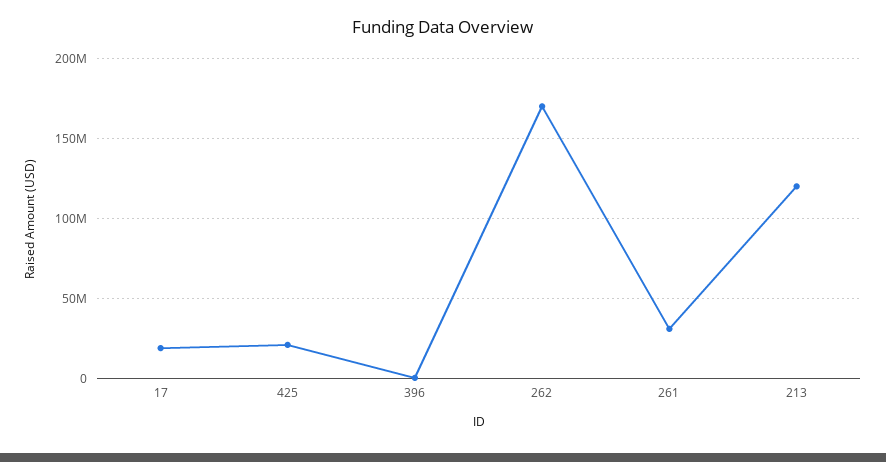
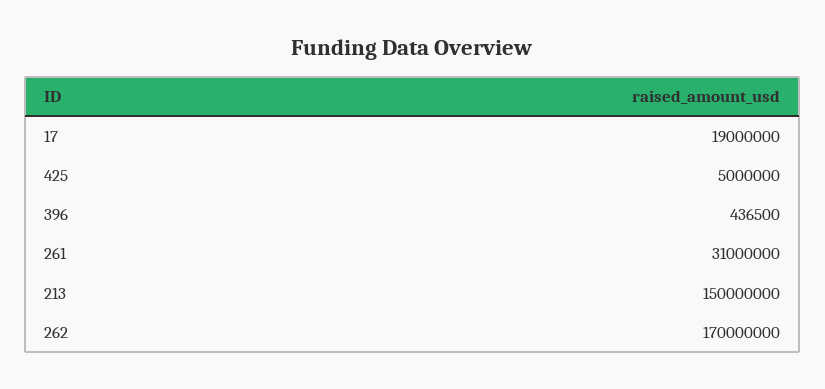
425: 20000000 -> 5000000
213: 120000000 -> 150000000

